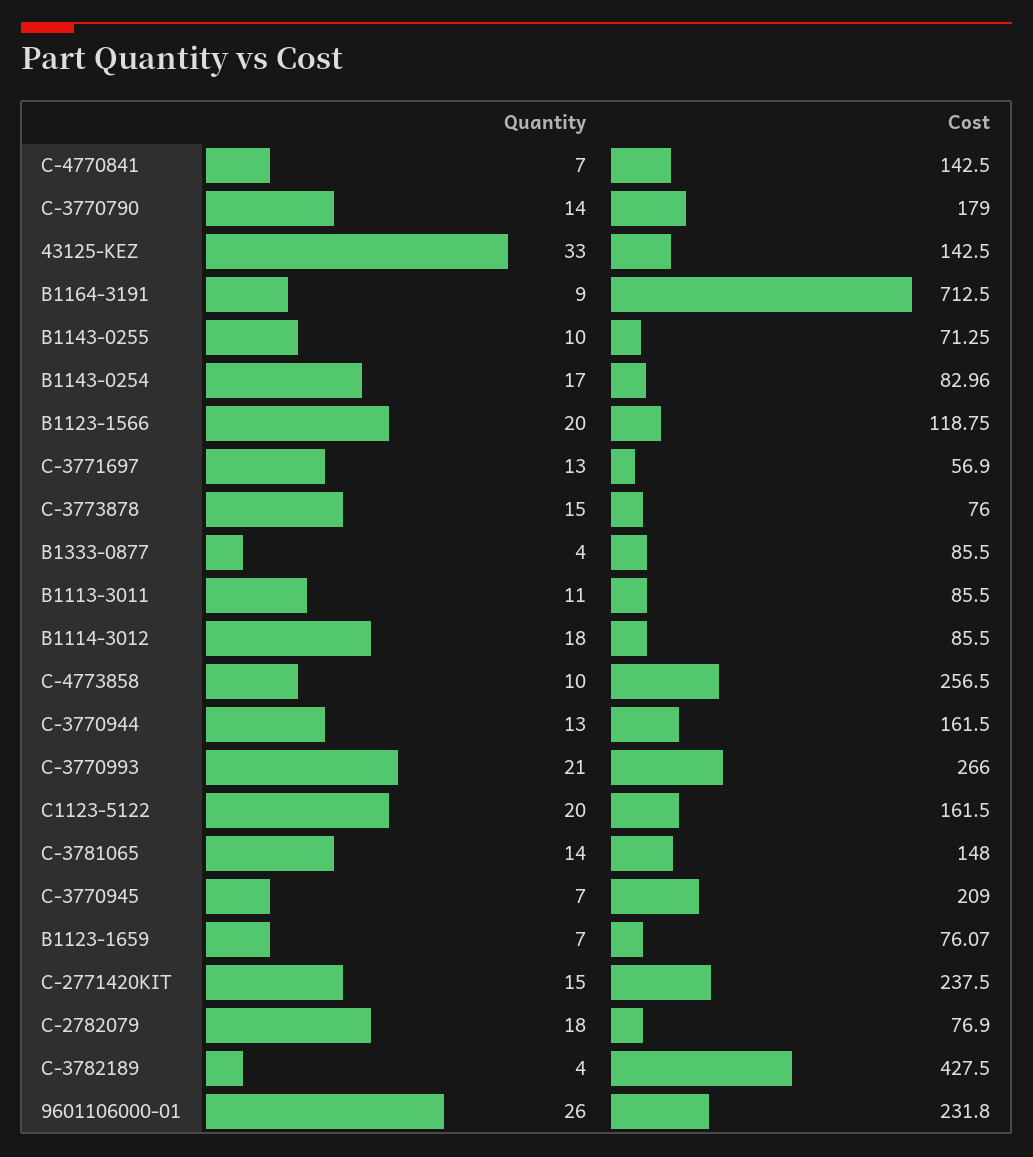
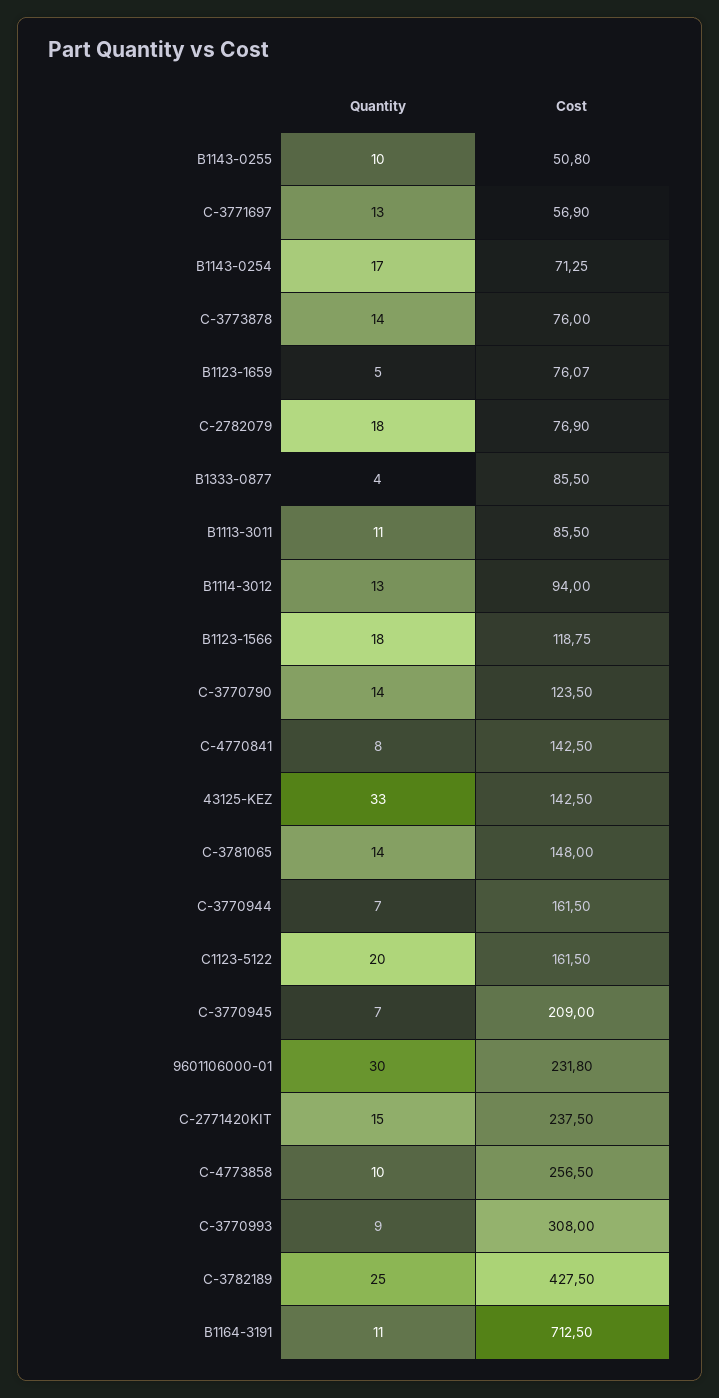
Quantity, C-4770841: 7 -> 8
Cost, C-3770790: 179 -> 123.5
Quantity, B1164-3191: 9 -> 11
Cost, B1143-0255: 71.25 -> 50.8
Cost, B1143-0254: 82.96 -> 71.25
Quantity, B1123-1566: 20 -> 18
Quantity, C-3773878: 15 -> 14
Quantity, B1114-3012: 18 -> 13
Cost, B1114-3012: 85.5 -> 94
Quantity, C-3770944: 13 -> 7
Quantity, C-3770993: 21 -> 9
Cost, C-3770993: 266 -> 308
Quantity, B1123-1659: 7 -> 5
Quantity, C-3782189: 4 -> 25
Quantity, 9601106000-01: 26 -> 30

